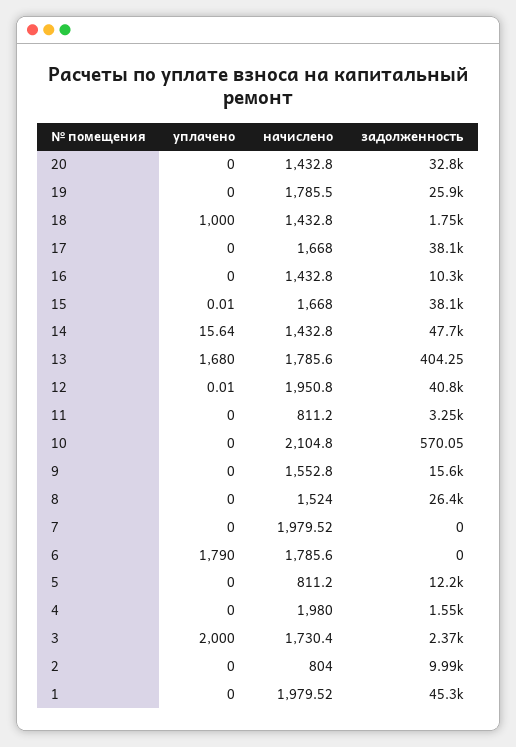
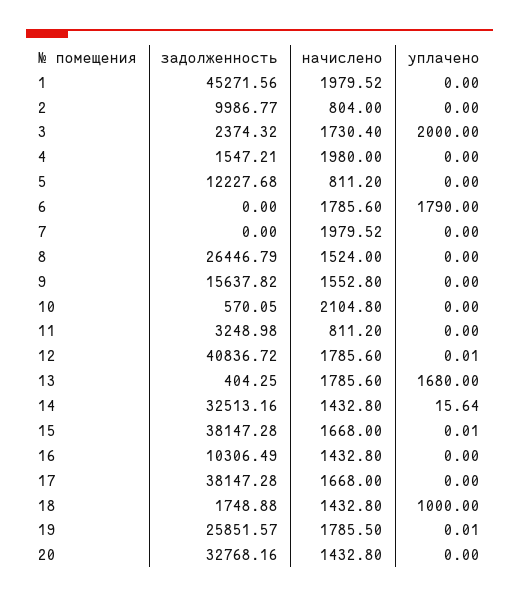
уплачено, 19: 0 -> 0.01
задолженность, 14: 47700 -> 32513.16
начислено, 12: 1950.8 -> 1785.6

